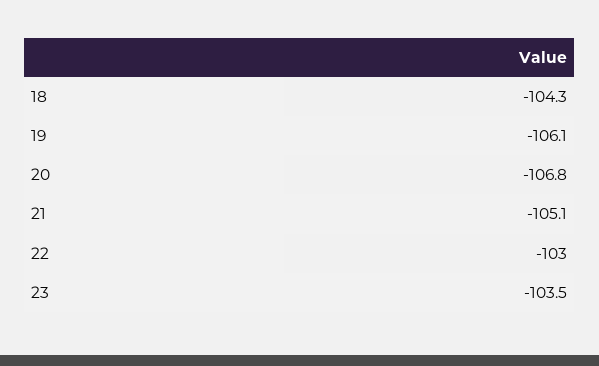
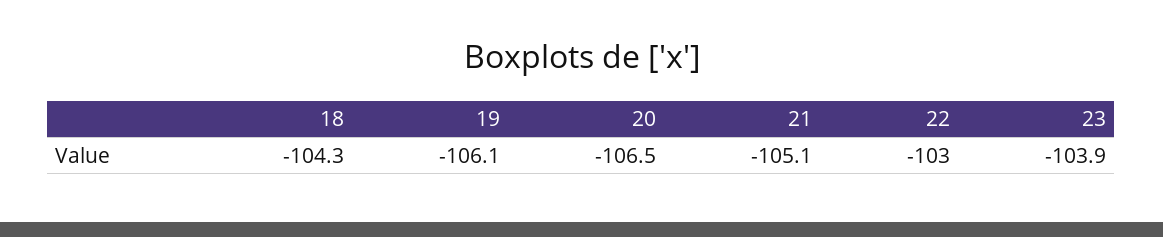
20: -106.8 -> -106.5
23: -103.5 -> -103.9

